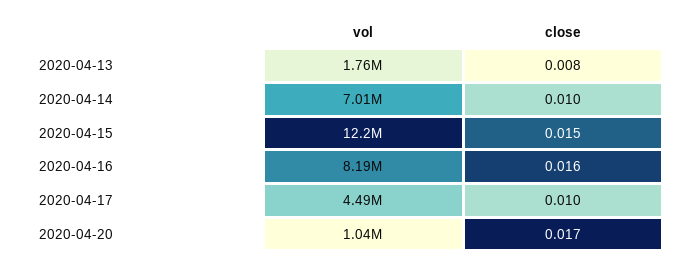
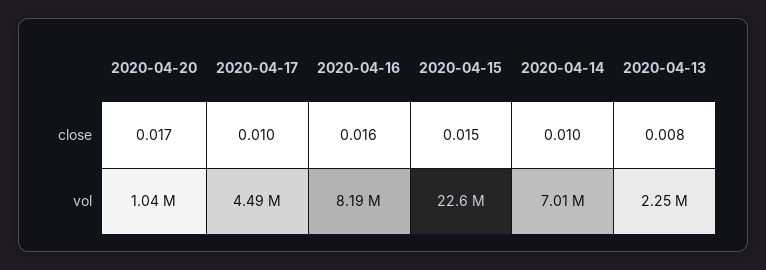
vol, 2020-04-13: 1760000 -> 2250000
vol, 2020-04-15: 12200000 -> 22600000

